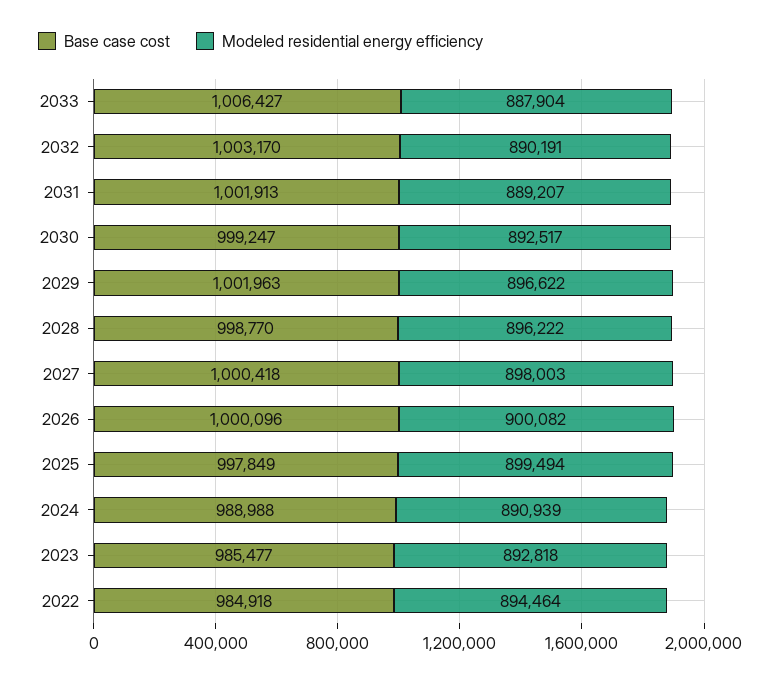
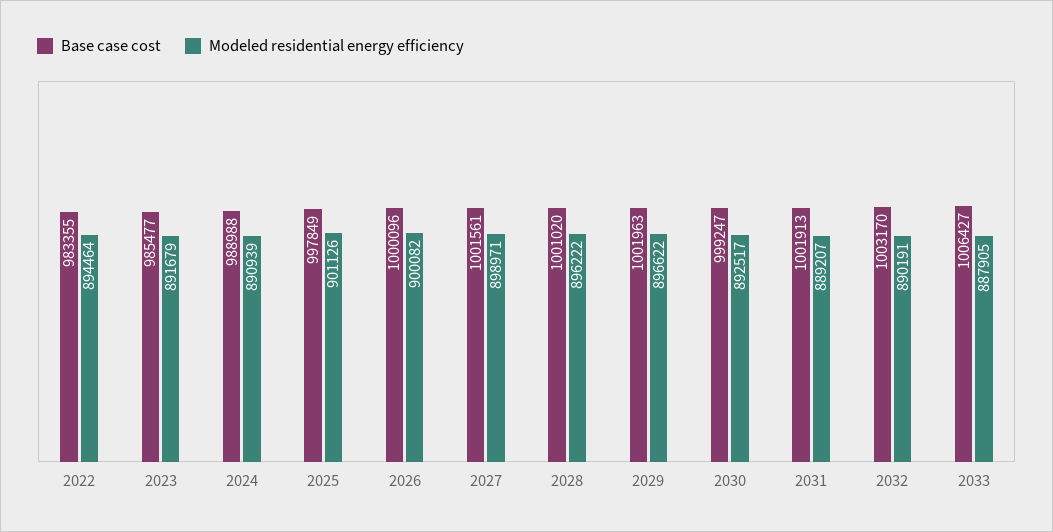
Modeled residential energy efficiency, 2033: 887904 -> 887905
Base case cost, 2028: 998770 -> 1001020
Base case cost, 2027: 1000418 -> 1001561
Modeled residential energy efficiency, 2027: 898003 -> 898971
Modeled residential energy efficiency, 2025: 899494 -> 901126
Modeled residential energy efficiency, 2023: 892818 -> 891679
Base case cost, 2022: 984918 -> 983355

